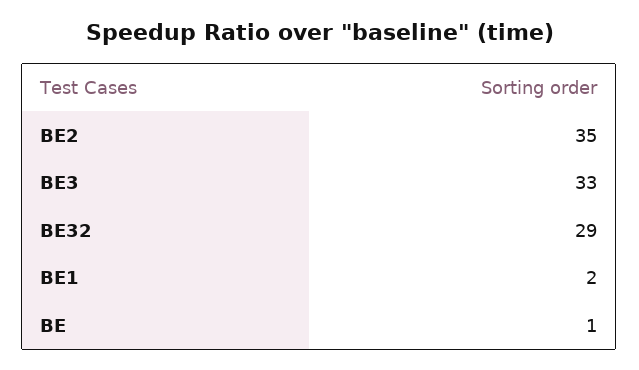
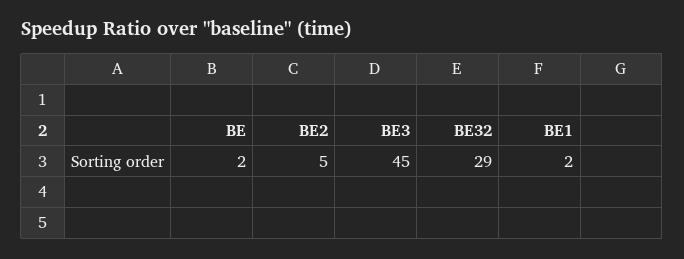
BE2: 35 -> 5
BE3: 33 -> 45
BE: 1 -> 2

